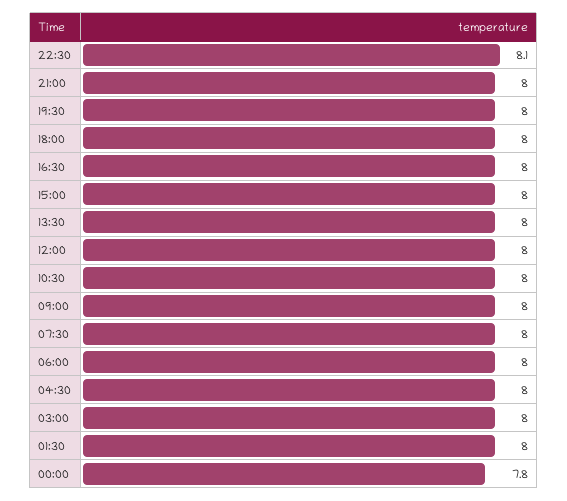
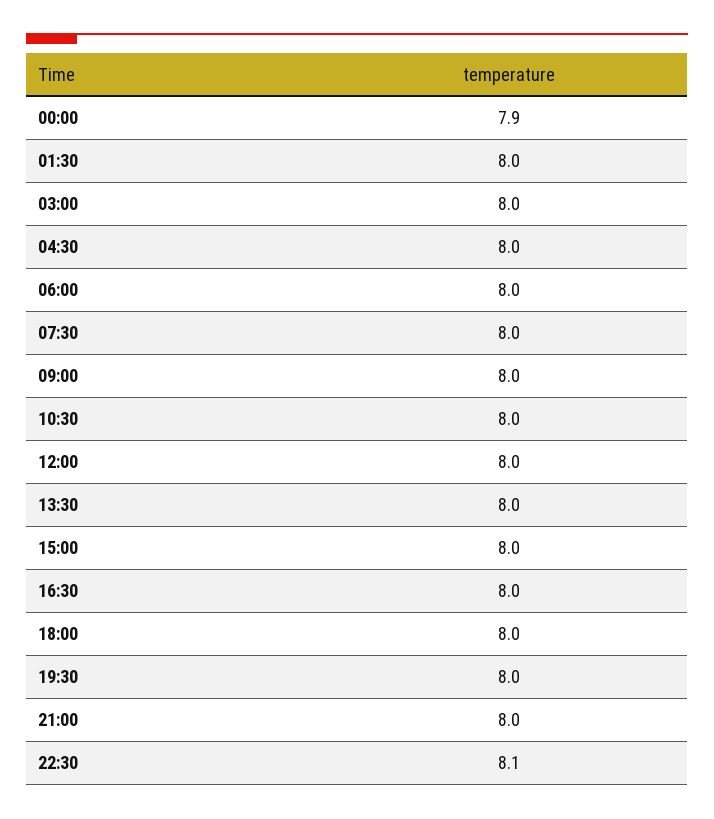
00:00: 7.8 -> 7.9

